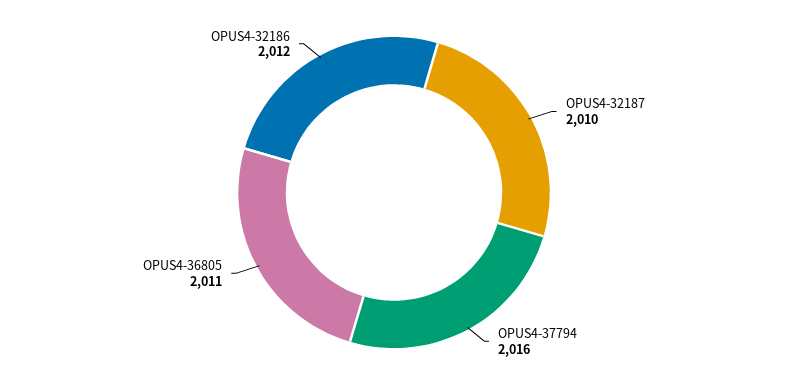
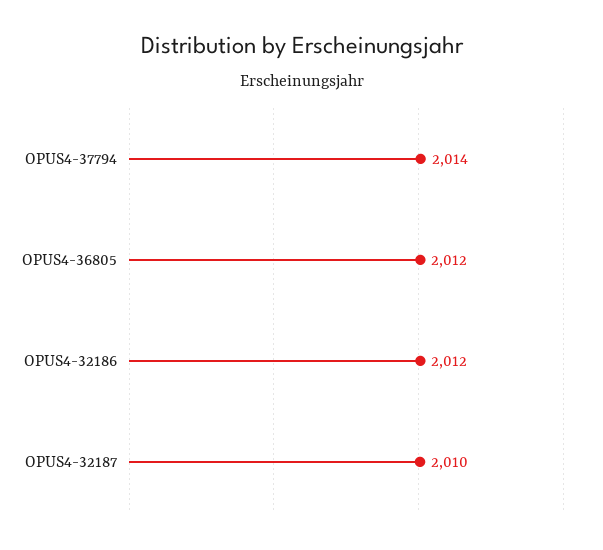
OPUS4-37794: 2016 -> 2014
OPUS4-36805: 2011 -> 2012

